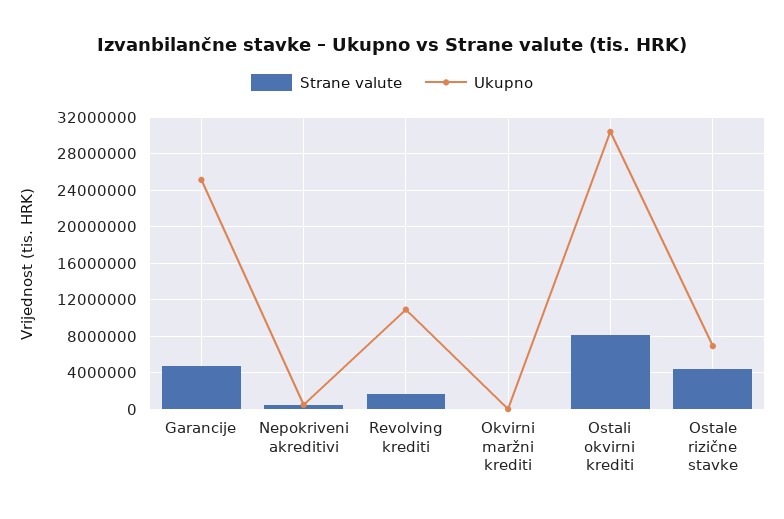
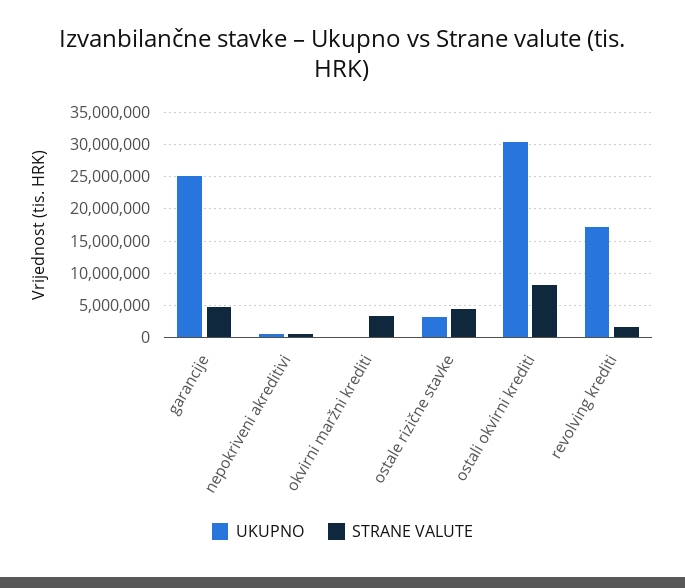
Ukupno, Revolving krediti: 11000000 -> 17000000
Strane valute, Okvirni maržni krediti: 0 -> 3000000
Ukupno, Ostale rizične stavke: 7000000 -> 3000000

